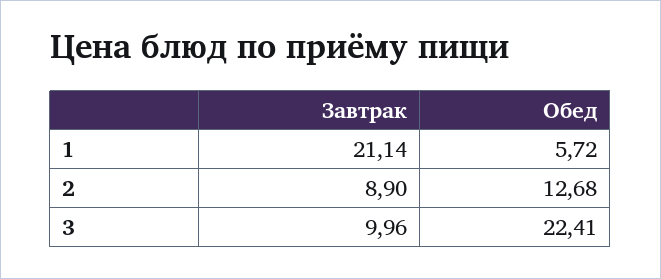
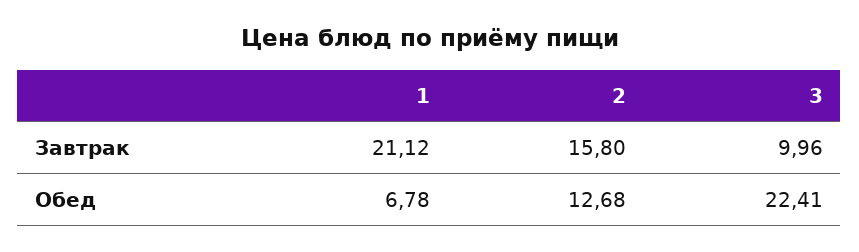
Завтрак, 1: 21.14 -> 21.12
Обед, 1: 5.72 -> 6.78
Завтрак, 2: 8.9 -> 15.8

